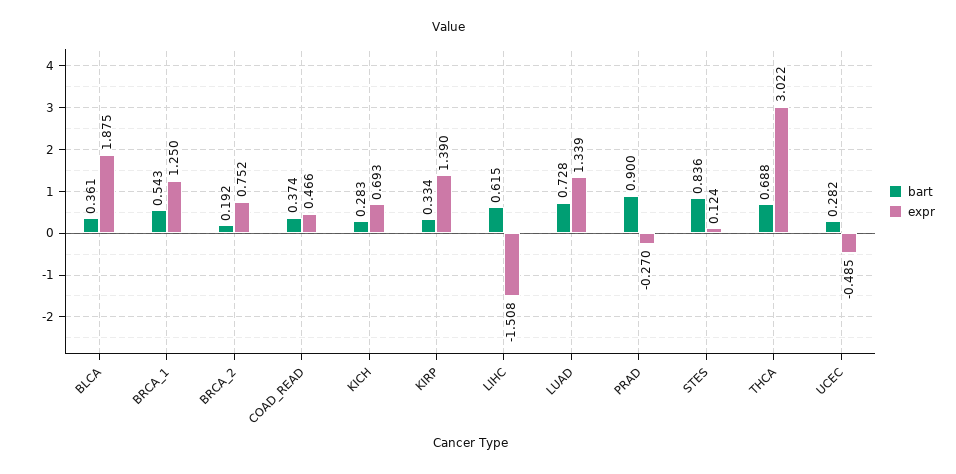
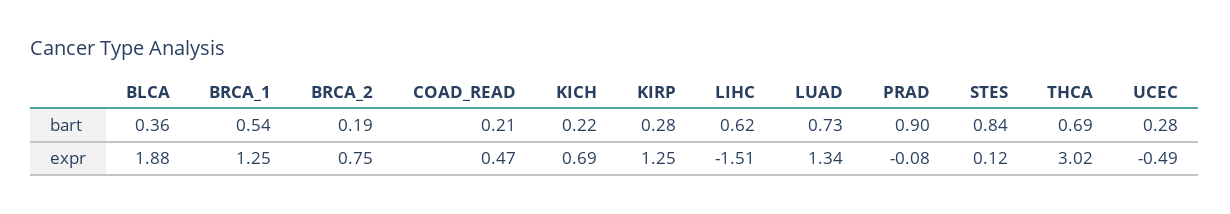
bart, COAD_READ: 0.374 -> 0.21
bart, KICH: 0.283 -> 0.22
bart, KIRP: 0.334 -> 0.28
expr, KIRP: 1.39 -> 1.25
expr, PRAD: -0.27 -> -0.08

